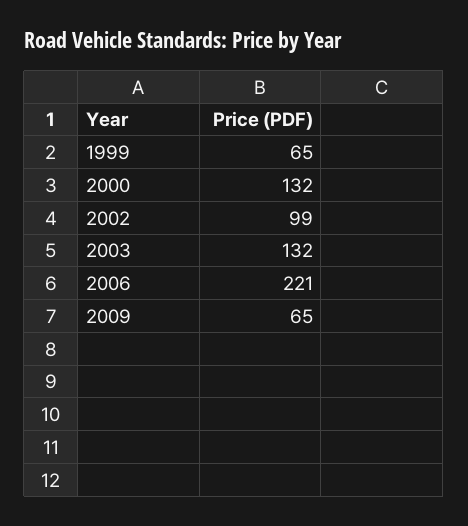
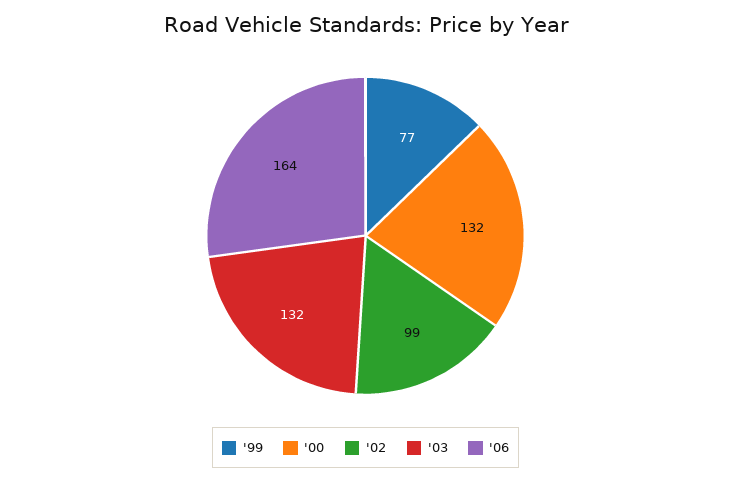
1999: 65 -> 77
2006: 221 -> 164
2009: 65 -> none

